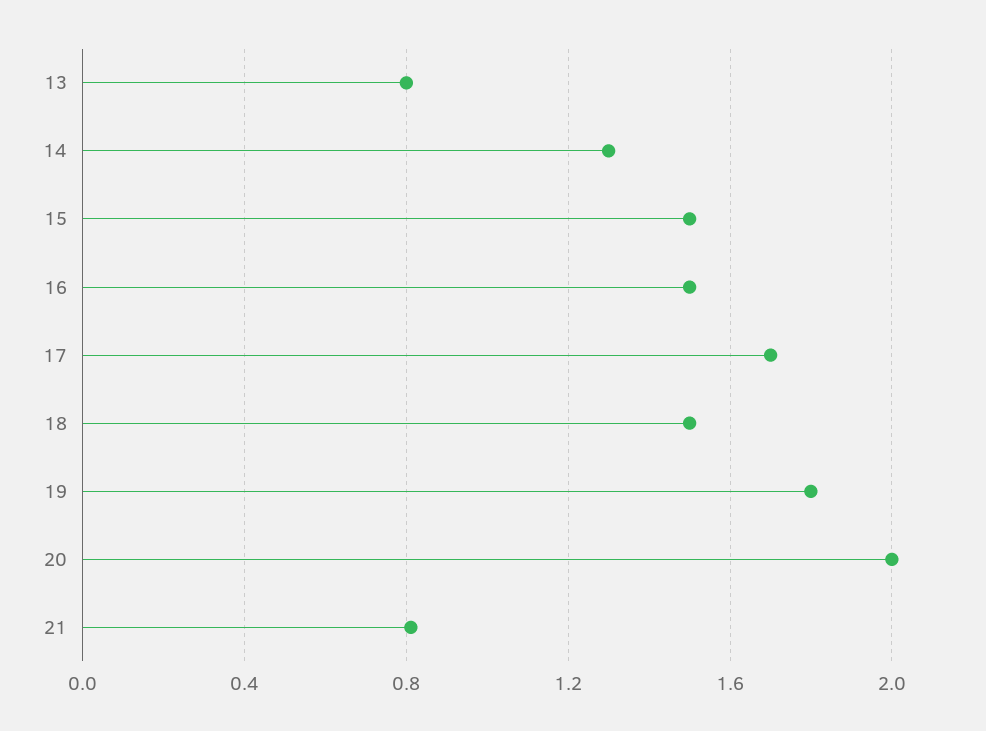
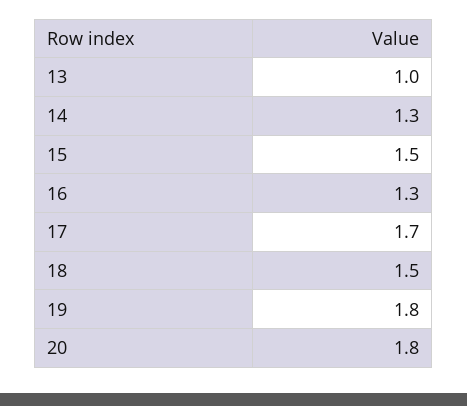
13: 0.8 -> 1
16: 1.5 -> 1.3
20: 2 -> 1.8
21: 0.8 -> none

